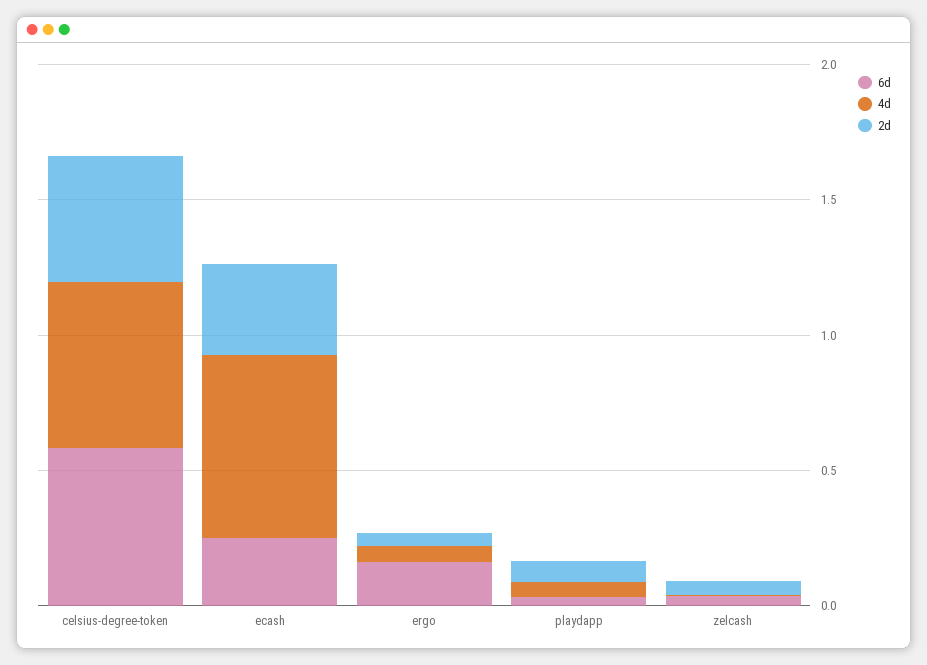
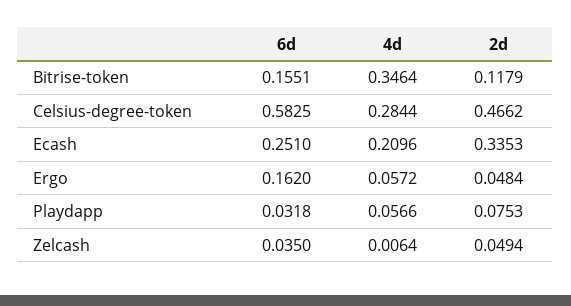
4d, celsius-degree-token: 0.6 -> 0.2844
4d, ecash: 0.7 -> 0.2096
6d, Bitrise-token: none -> 0.1551
4d, Bitrise-token: none -> 0.3464
2d, Bitrise-token: none -> 0.1179

